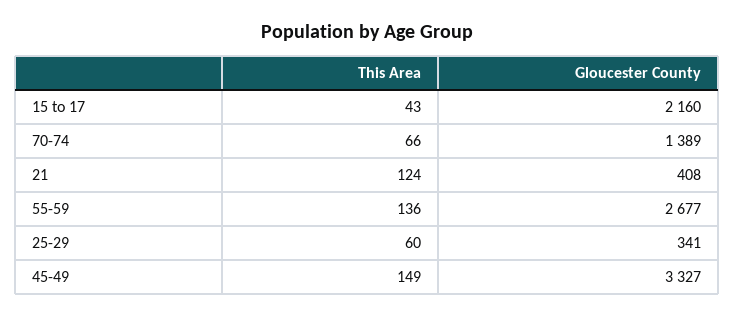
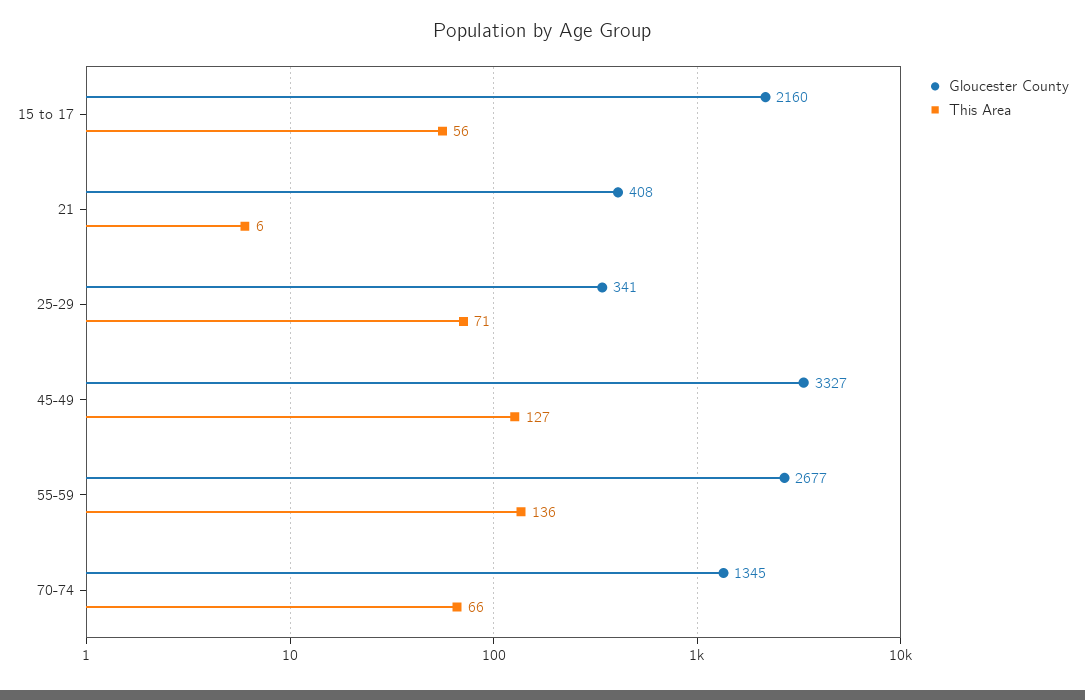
This Area, 15 to 17: 43 -> 56
Gloucester County, 70-74: 1389 -> 1345
This Area, 21: 124 -> 6
This Area, 25-29: 60 -> 71
This Area, 45-49: 149 -> 127

